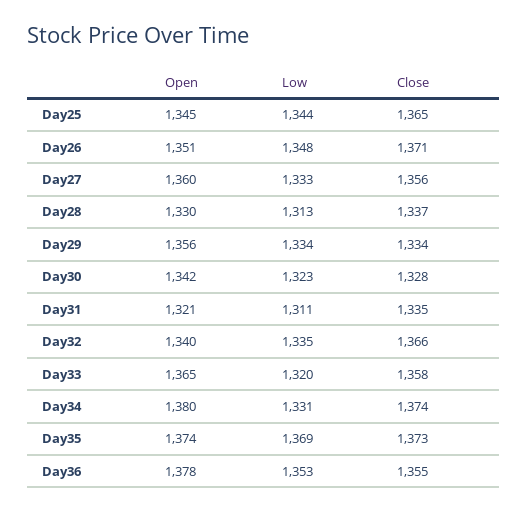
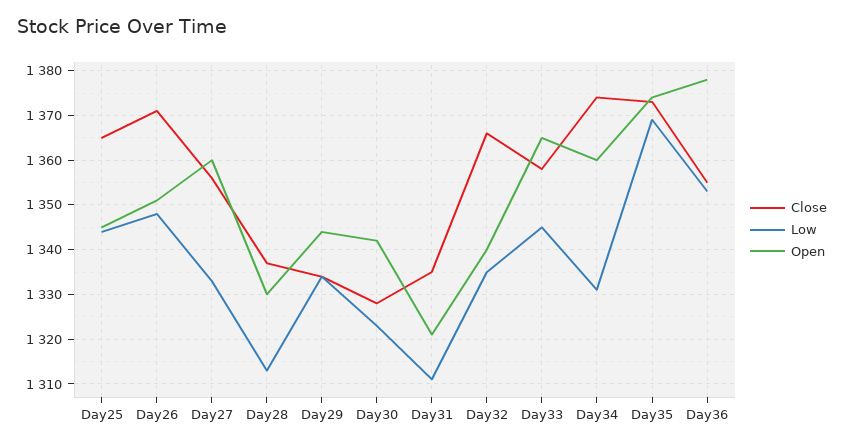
Open, Day29: 1356 -> 1345
Low, Day33: 1320 -> 1345
Open, Day34: 1380 -> 1360

